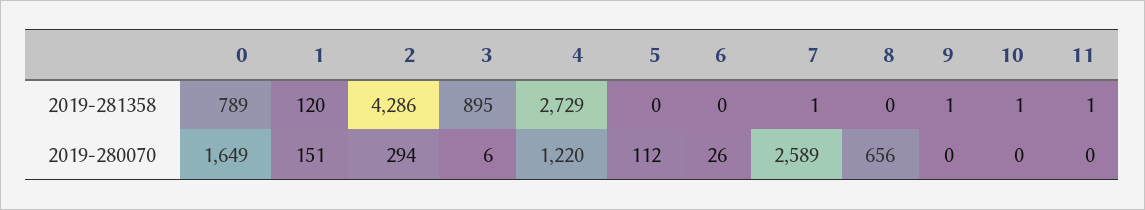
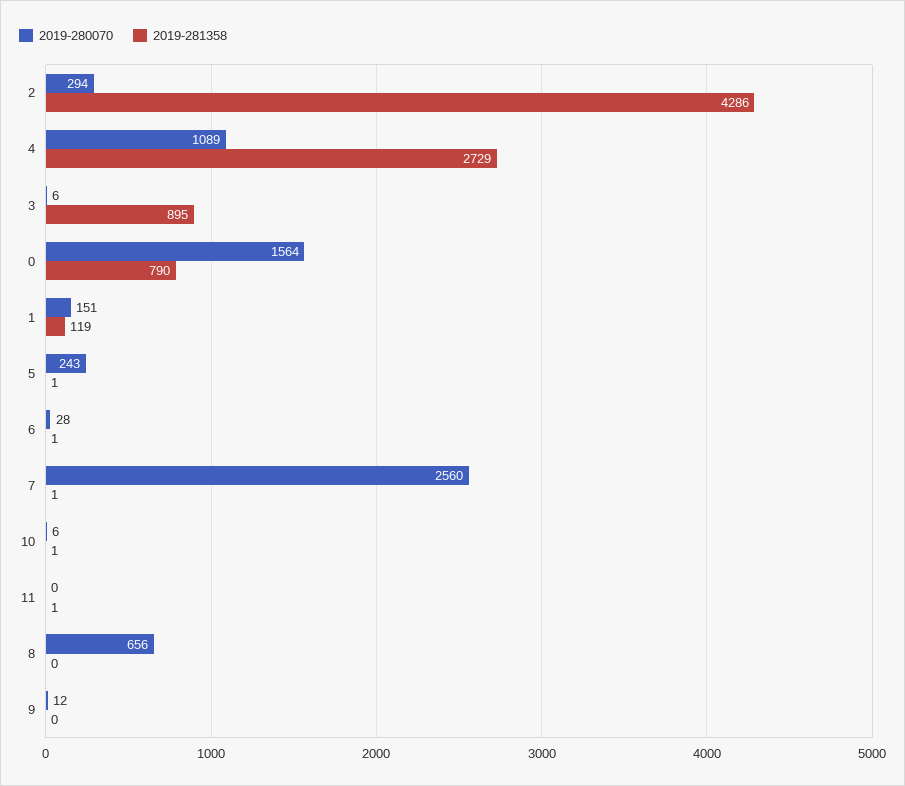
2019-281358, 0: 789 -> 790
2019-281358, 1: 120 -> 119
2019-281358, 5: 0 -> 1
2019-281358, 6: 0 -> 1
2019-281358, 9: 1 -> 0
2019-280070, 0: 1649 -> 1564
2019-280070, 4: 1220 -> 1089
2019-280070, 5: 112 -> 243
2019-280070, 6: 26 -> 28
2019-280070, 7: 2589 -> 2560
2019-280070, 9: 0 -> 12
2019-280070, 10: 0 -> 6

